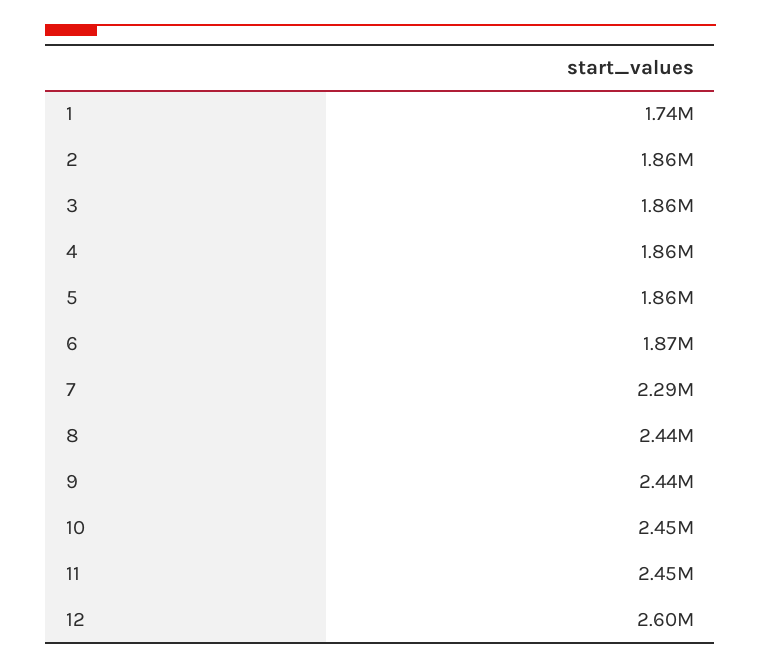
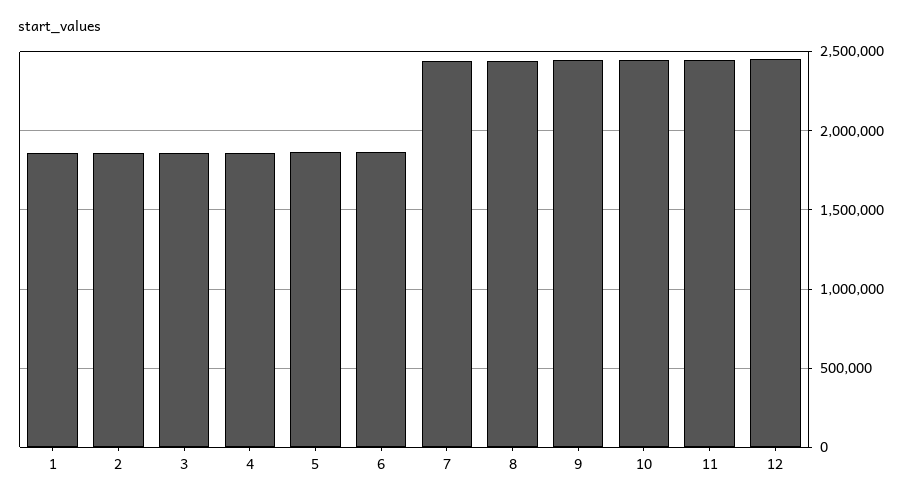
1: 1740000 -> 1850000
7: 2290000 -> 2450000
12: 2600000 -> 2450000

